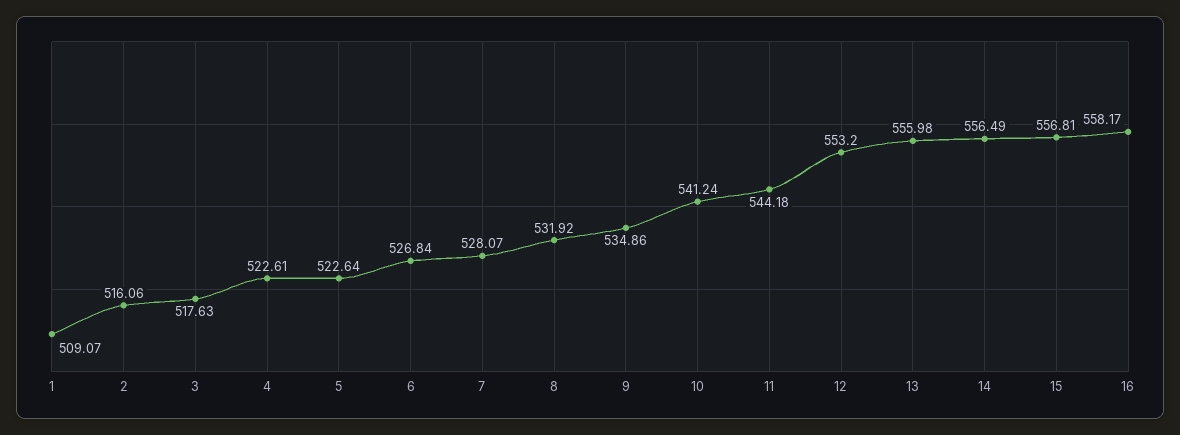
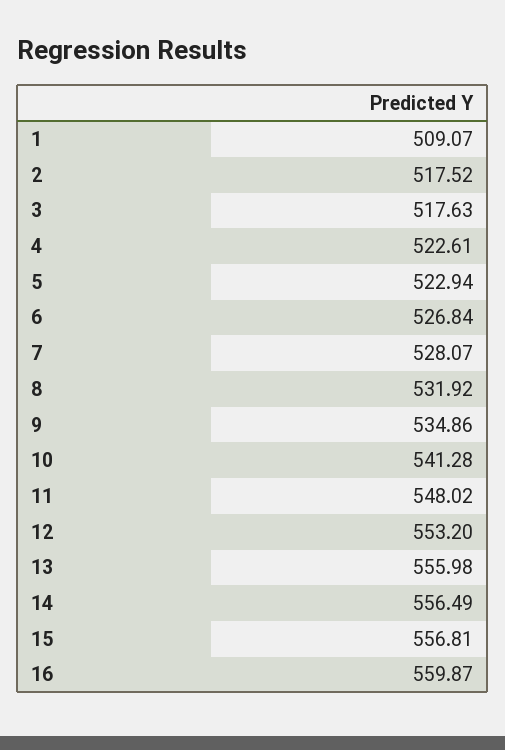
2: 516.06 -> 517.52
5: 522.64 -> 522.94
10: 541.24 -> 541.28
11: 544.18 -> 548.02
16: 558.17 -> 559.87

